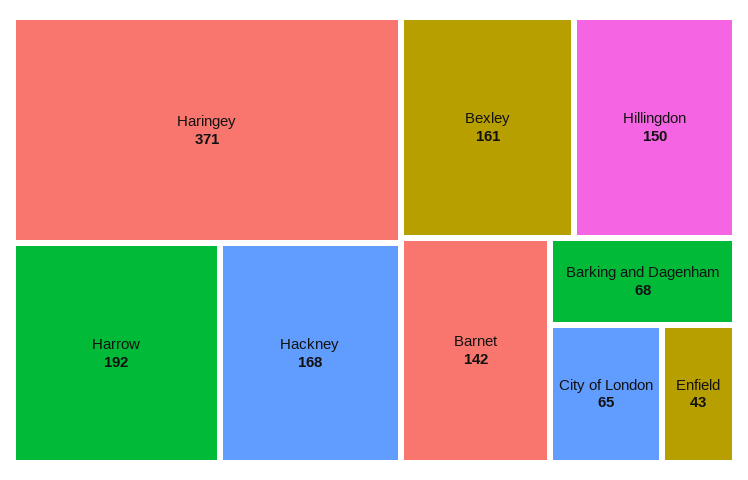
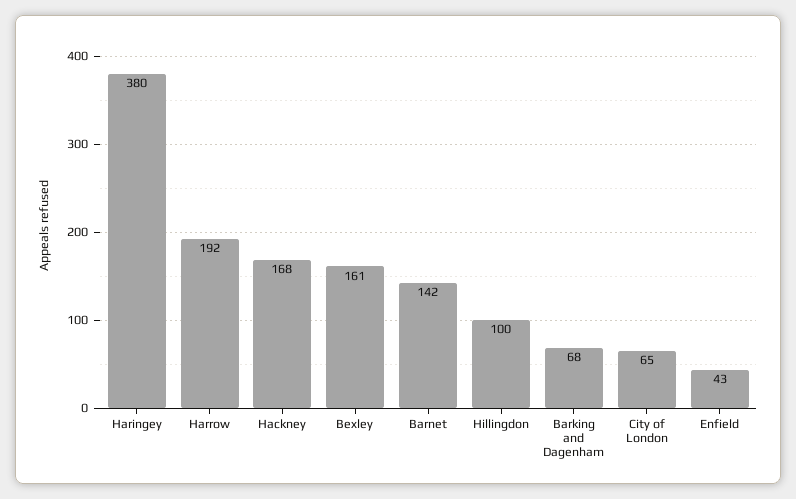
Haringey: 371 -> 380
Hillingdon: 150 -> 100

